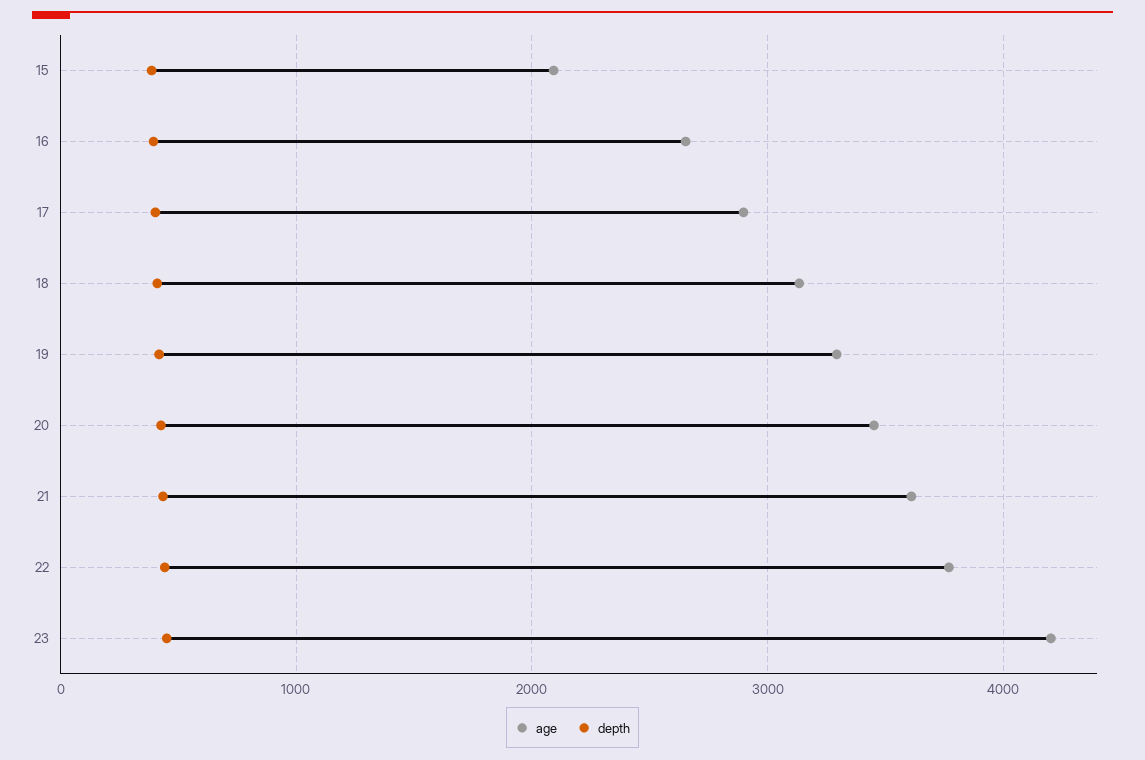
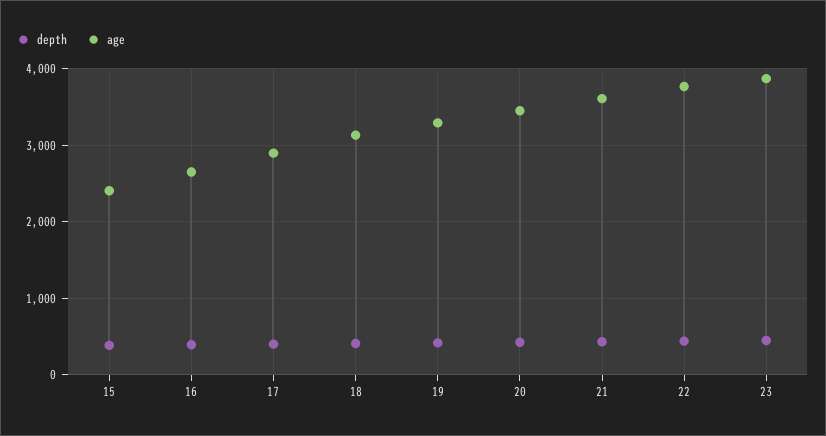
age, 15: 2100 -> 2400
age, 23: 4200 -> 3900

